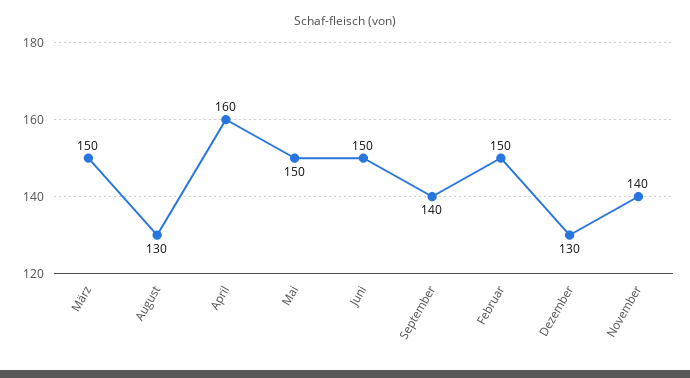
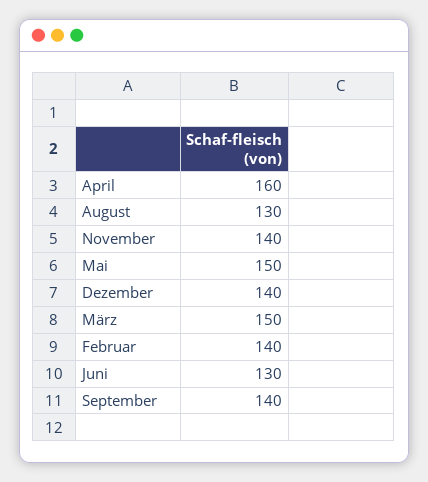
Juni: 150 -> 130
Februar: 150 -> 140
Dezember: 130 -> 140

